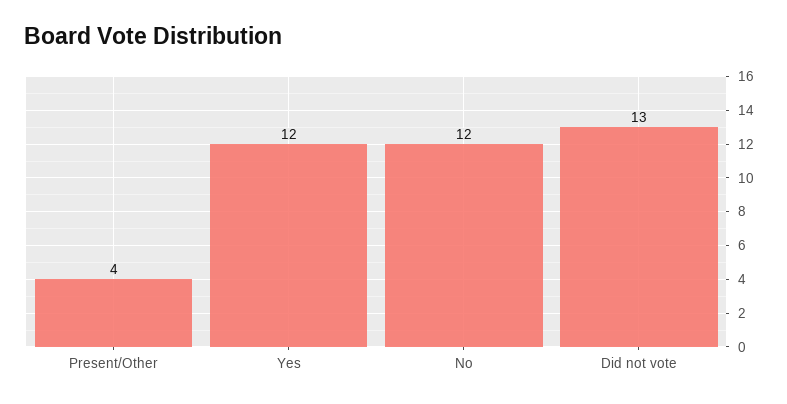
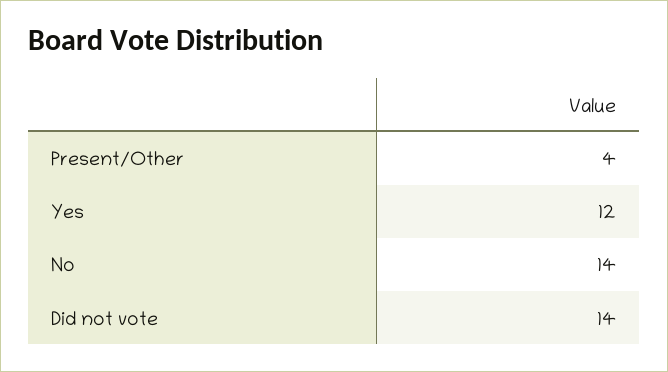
No: 12 -> 14
Did not vote: 13 -> 14

